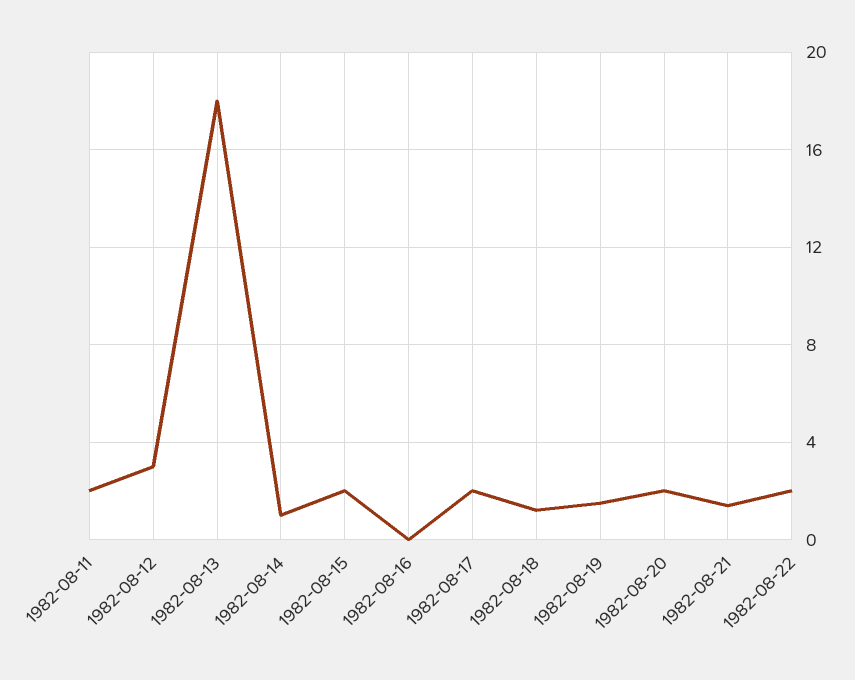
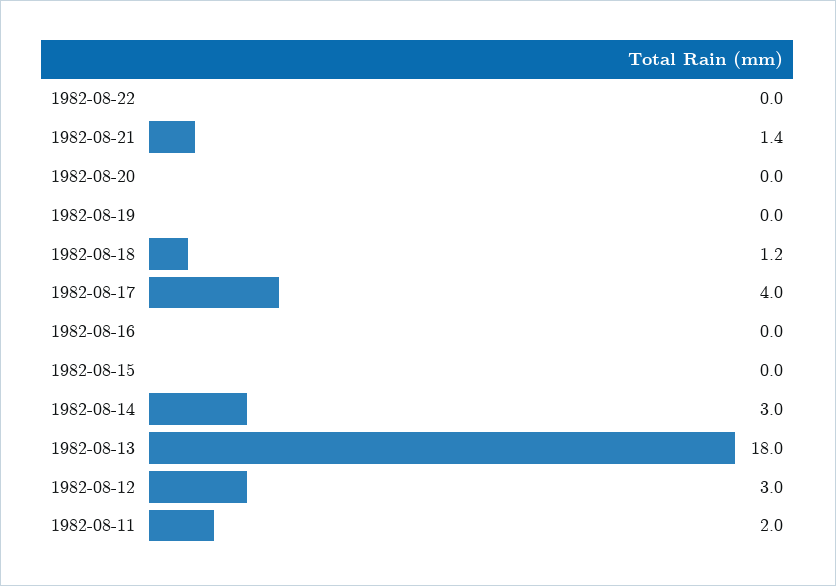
1982-08-14: 1 -> 3
1982-08-15: 2 -> 0
1982-08-17: 2 -> 4
1982-08-19: 1.5 -> 0
1982-08-20: 2 -> 0
1982-08-22: 2 -> 0

